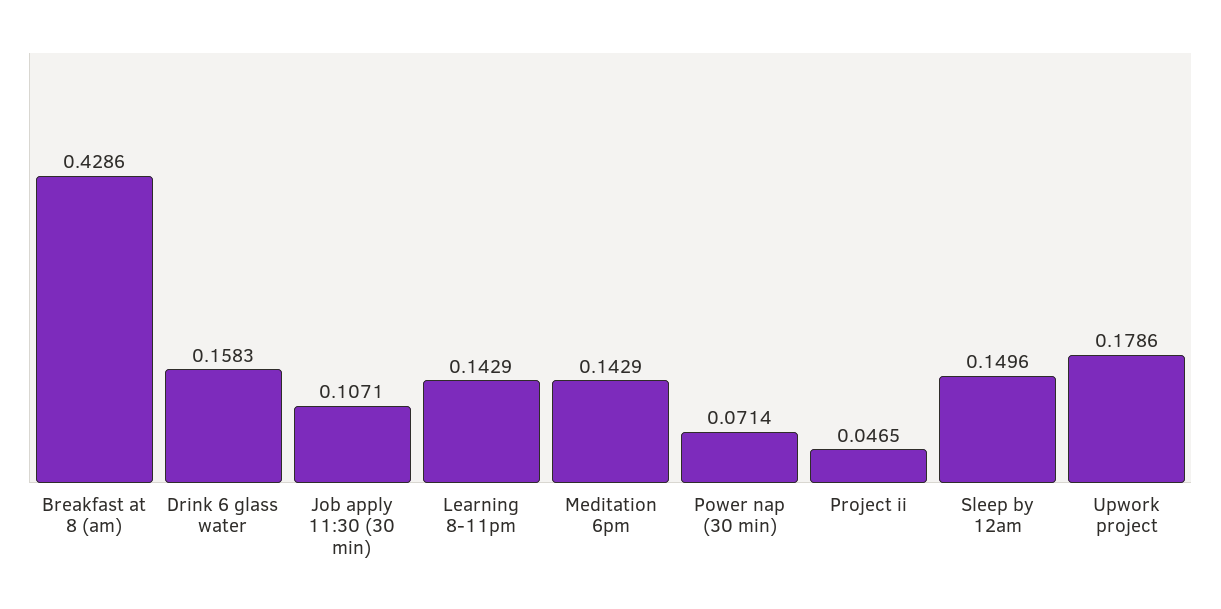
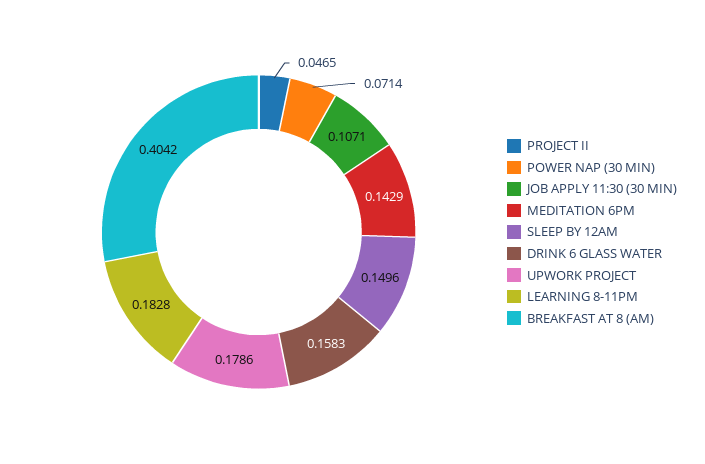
Breakfast at 8 (am): 0.4286 -> 0.4042
Learning 8-11pm: 0.1429 -> 0.1828

